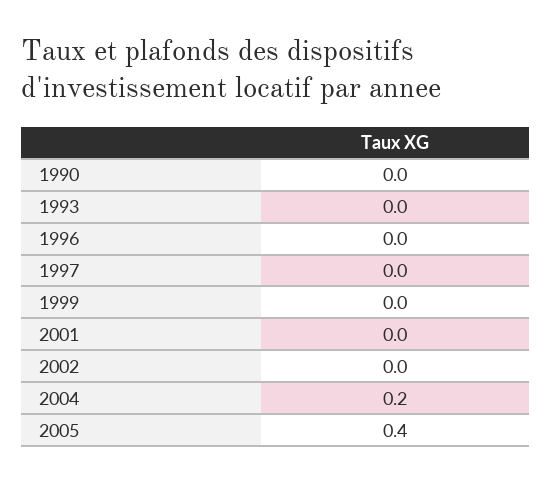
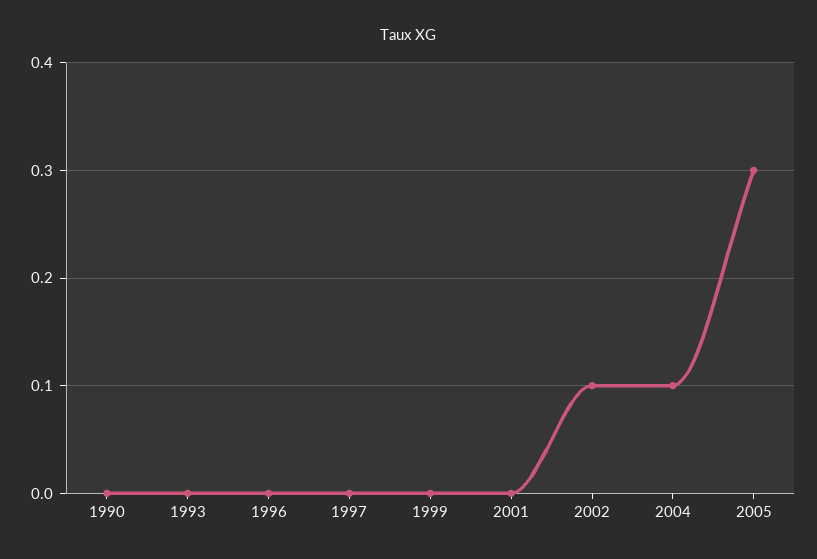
2002: 0 -> 0.1
2004: 0.2 -> 0.1
2005: 0.4 -> 0.3

